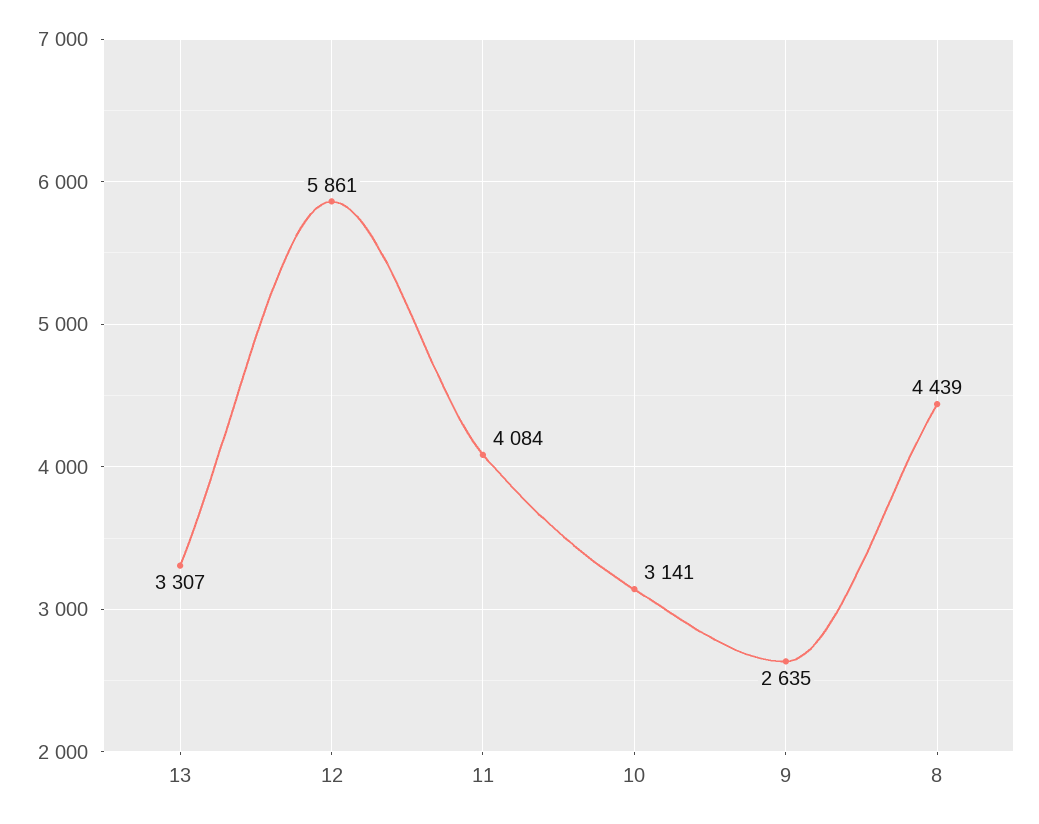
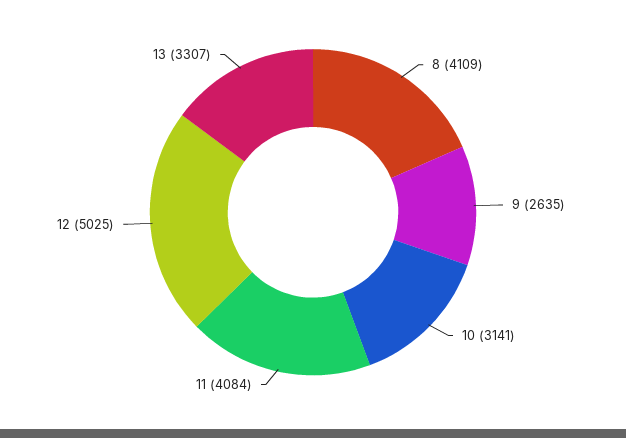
12: 5861 -> 5025
8: 4439 -> 4109

